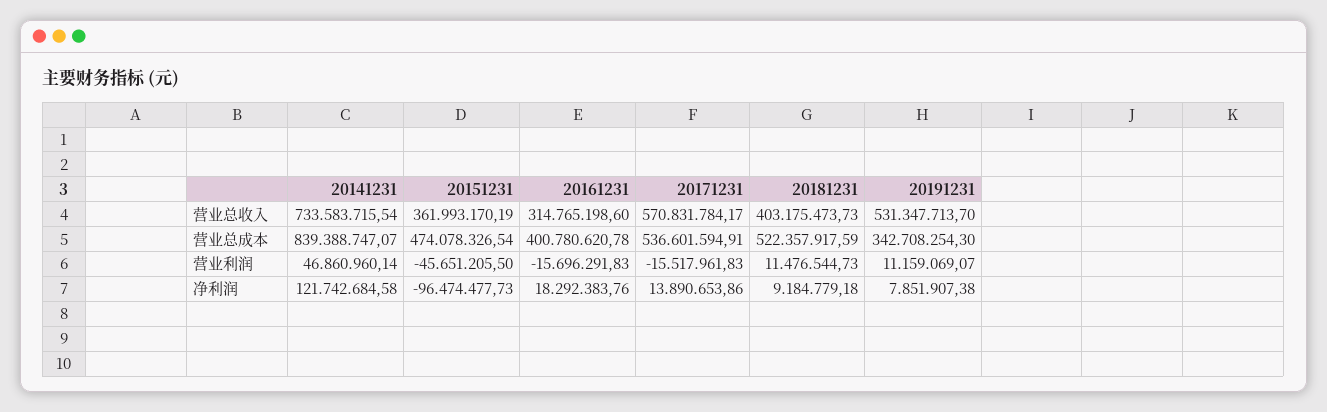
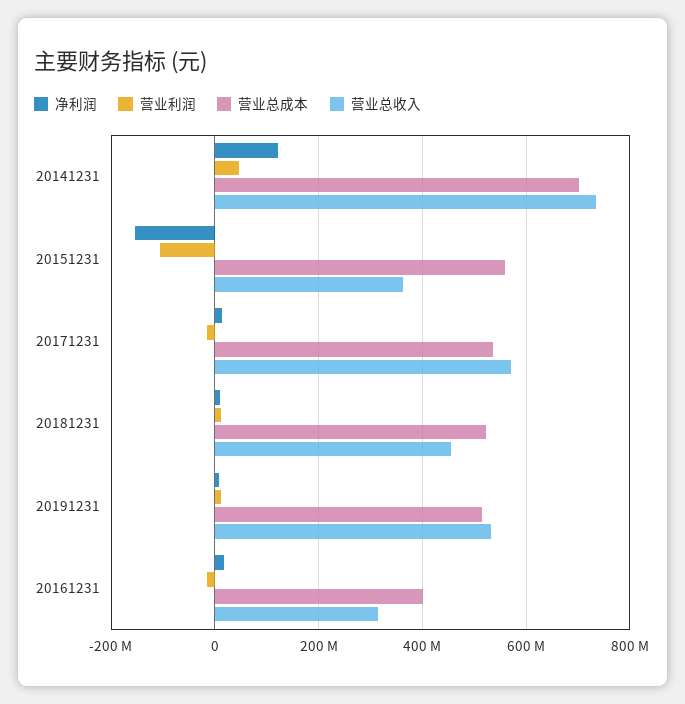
营业总收入, 20181231: 403175473.73 -> 460000000
营业总成本, 20141231: 839388747.07 -> 700000000
营业总成本, 20151231: 474078326.54 -> 560000000
营业总成本, 20191231: 342708254.3 -> 520000000
营业利润, 20151231: -45651205.5 -> -100000000
净利润, 20151231: -96474477.73 -> -160000000

